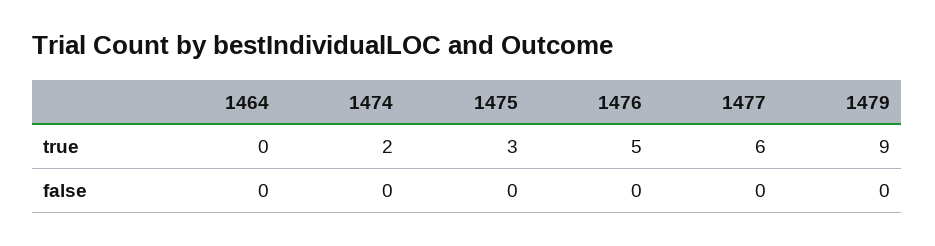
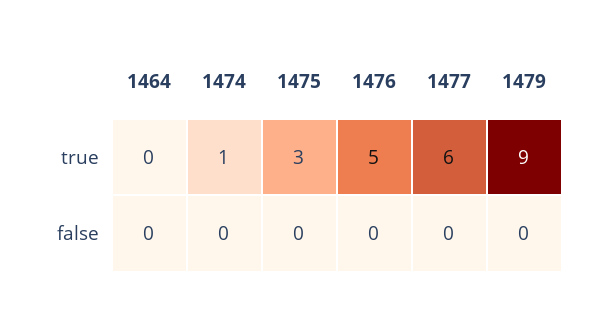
1474, true: 2 -> 1

